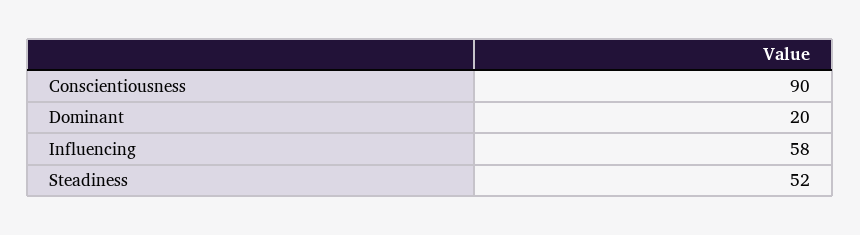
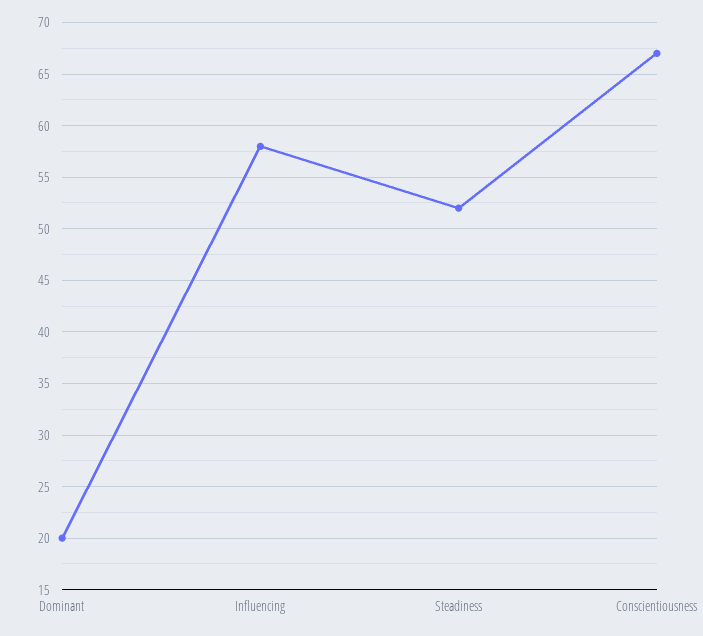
Conscientiousness: 90 -> 67

